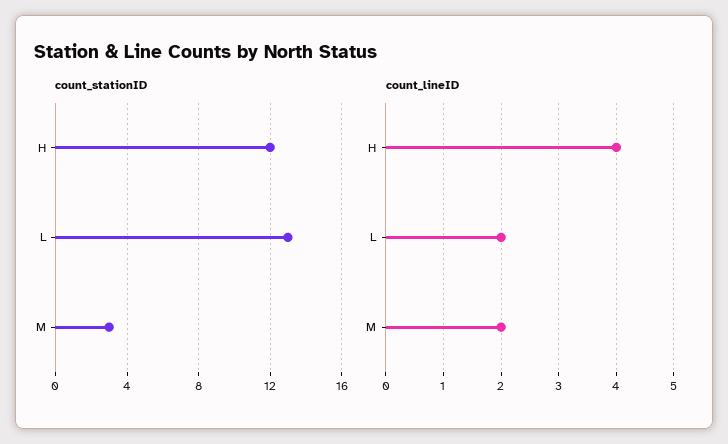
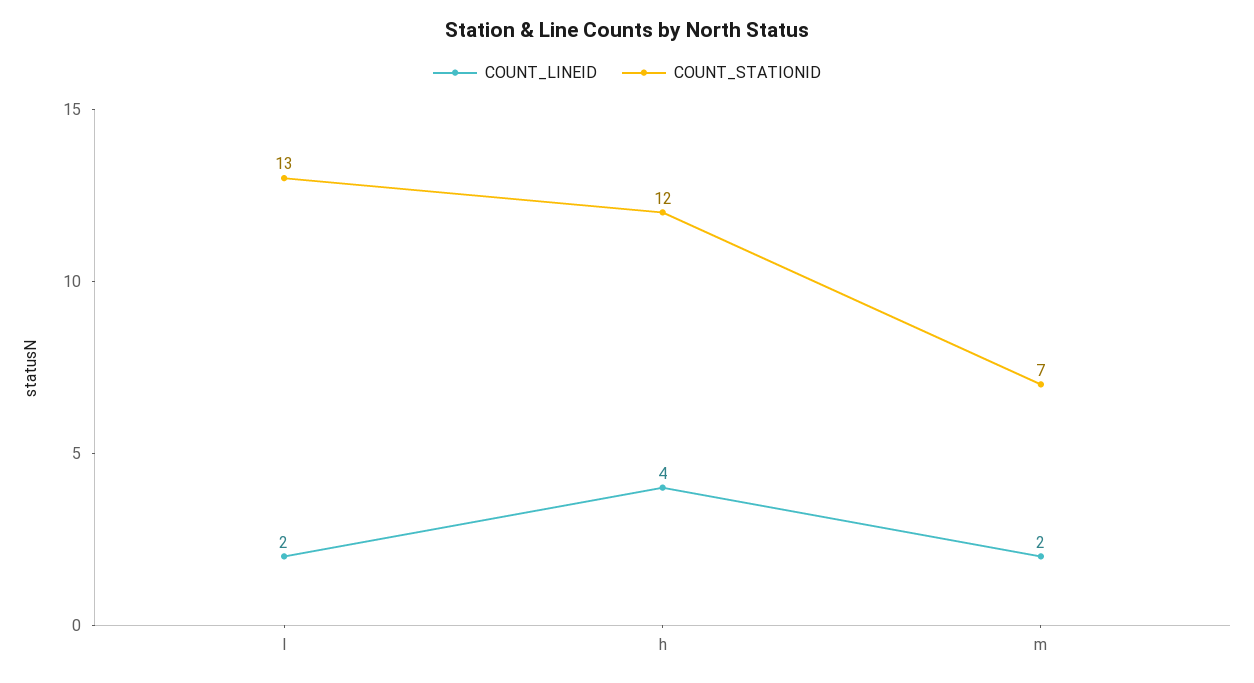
count_stationID, M: 3 -> 7

